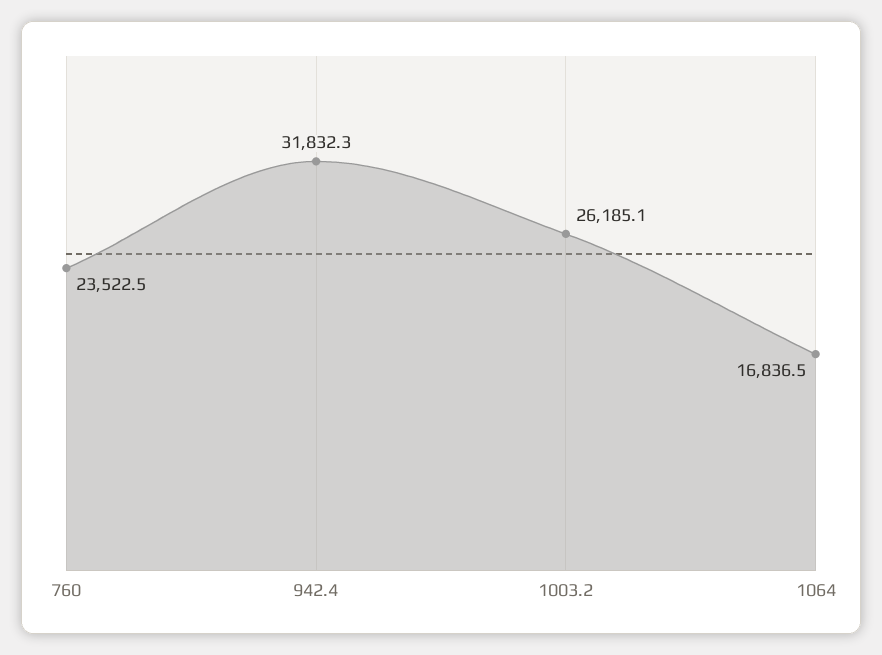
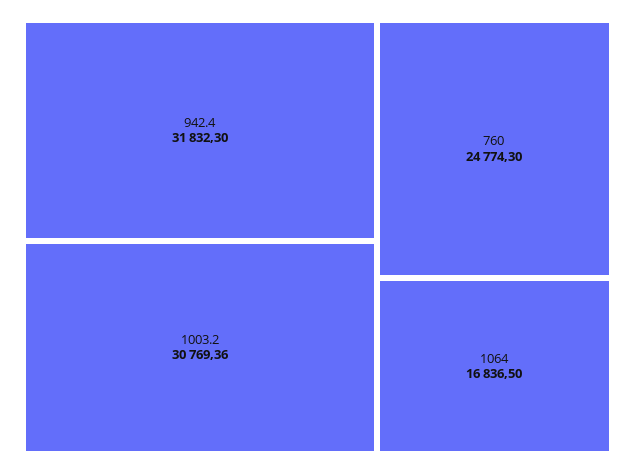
760: 23522.5 -> 24774.3
1003.2: 26185.1 -> 30769.36

